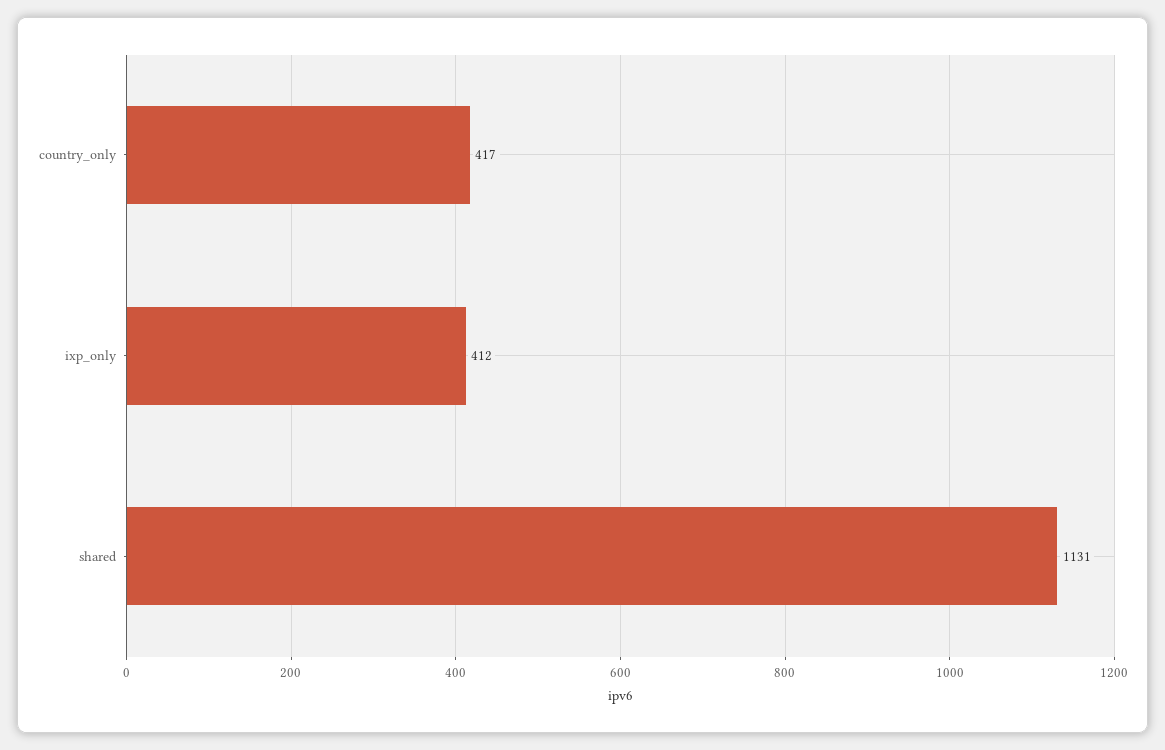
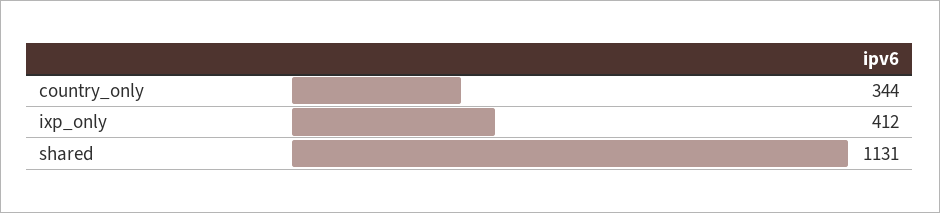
country_only: 417 -> 344

